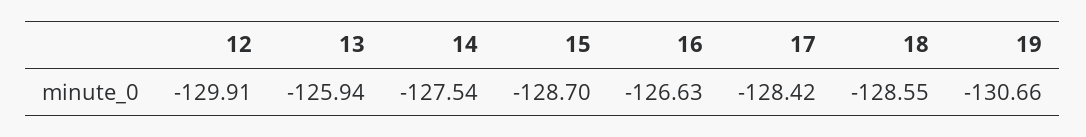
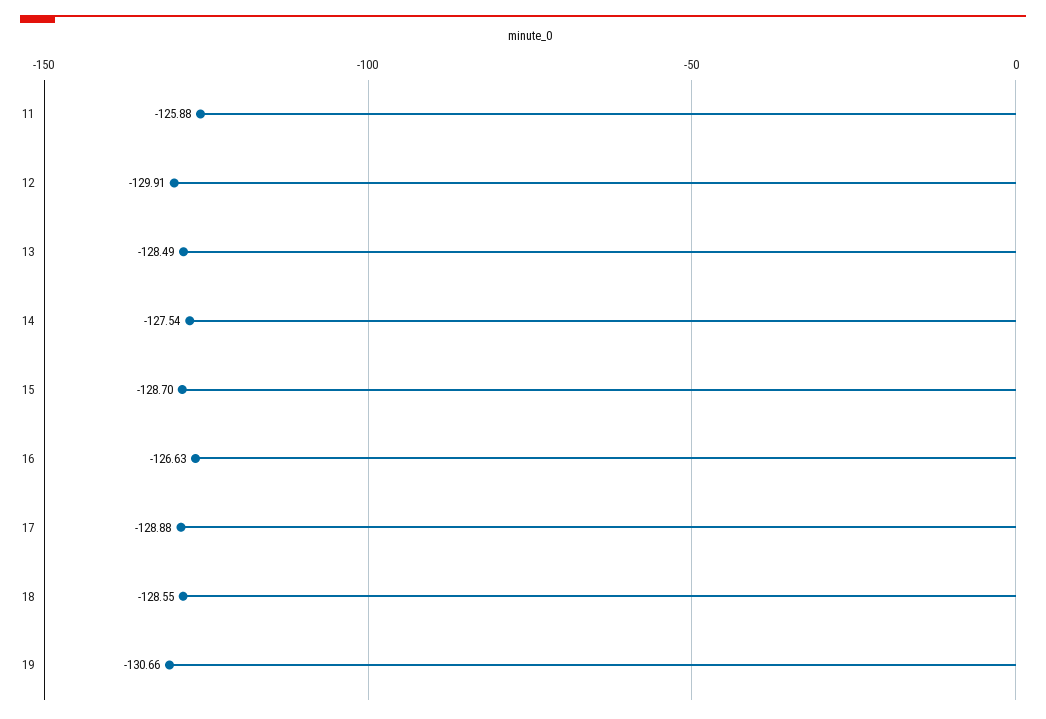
13: -125.94 -> -128.49
17: -128.42 -> -128.88
11: none -> -125.88

